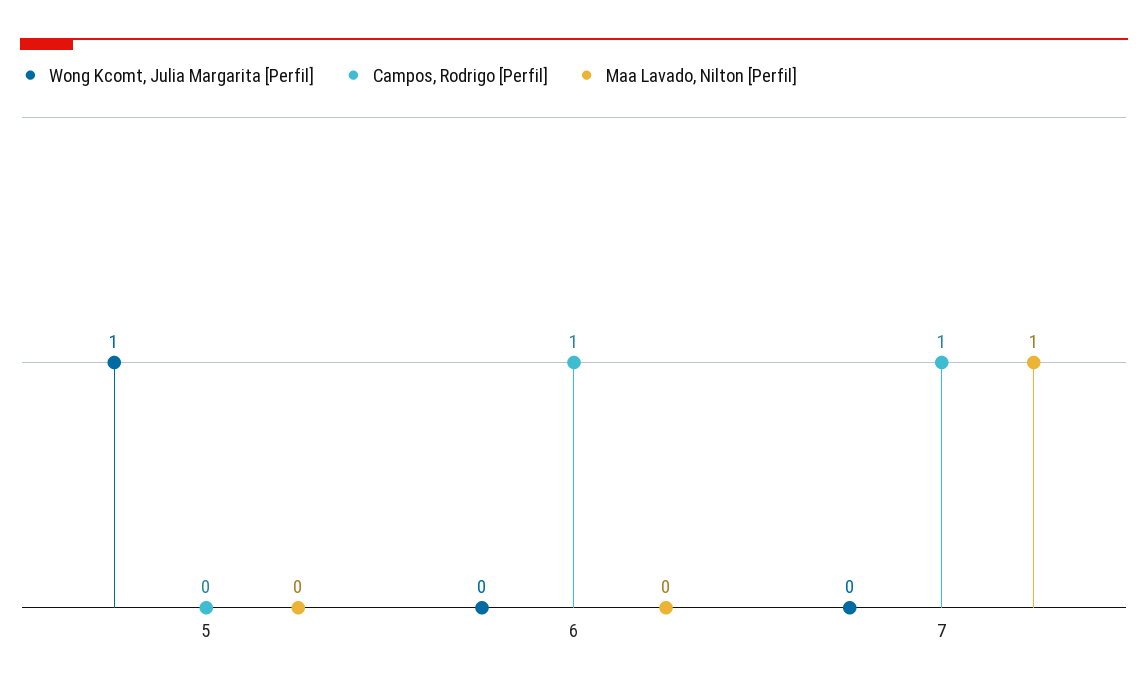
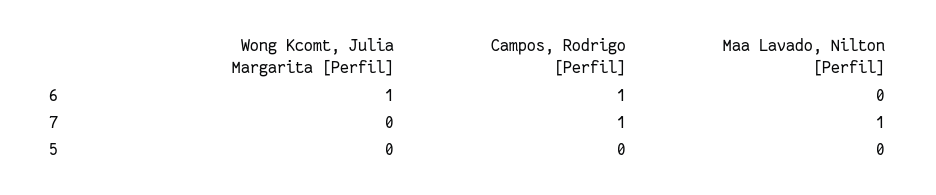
Wong Kcomt, Julia Margarita [Perfil], 5: 1 -> 0
Wong Kcomt, Julia Margarita [Perfil], 6: 0 -> 1

